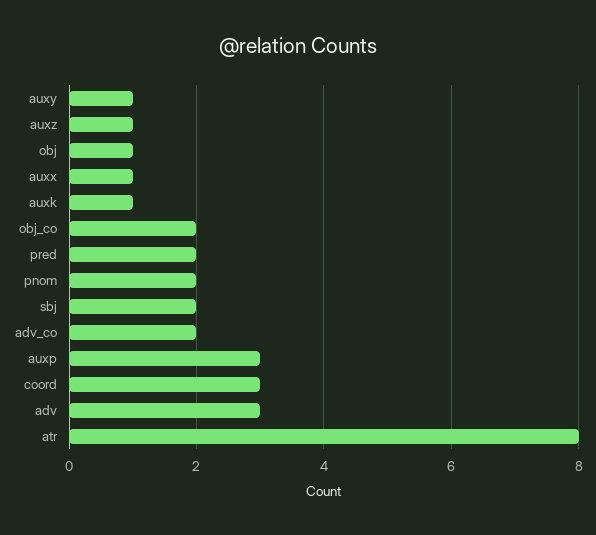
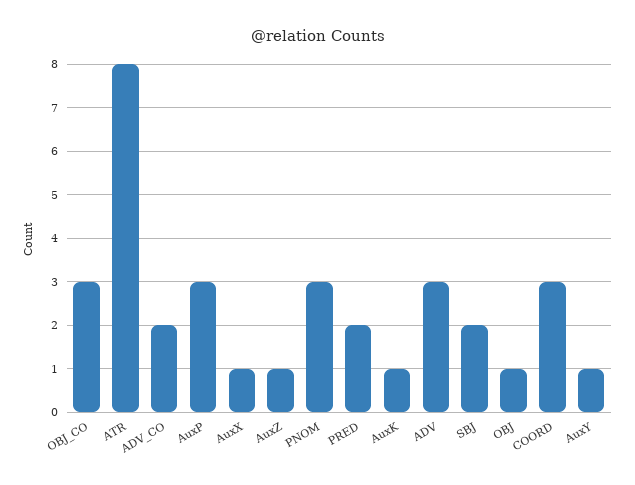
obj_co: 2 -> 3
pnom: 2 -> 3

